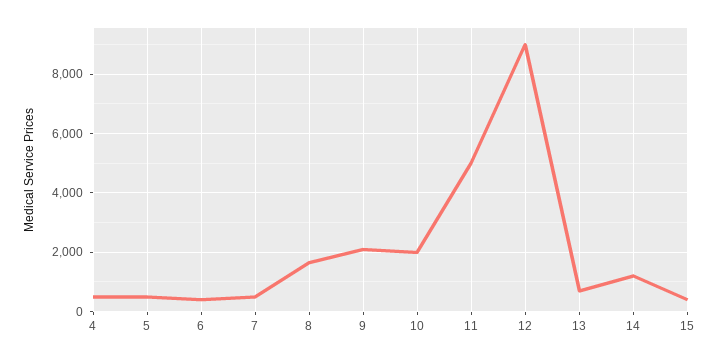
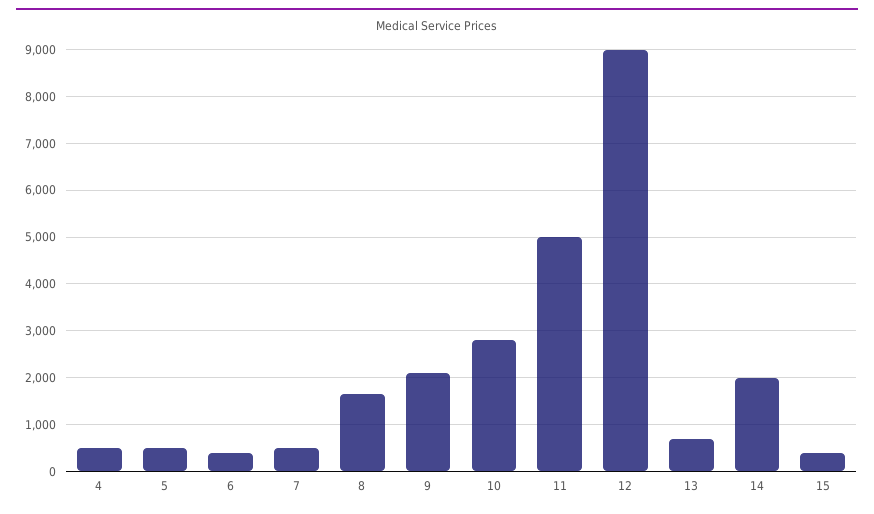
10: 2000 -> 2800
14: 1250 -> 2000

